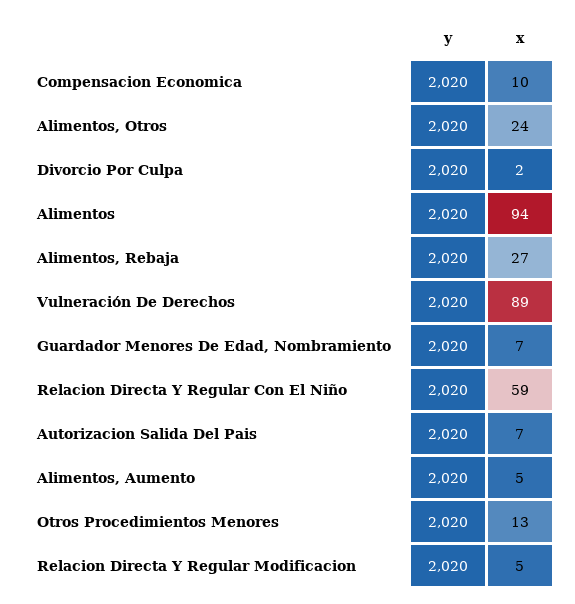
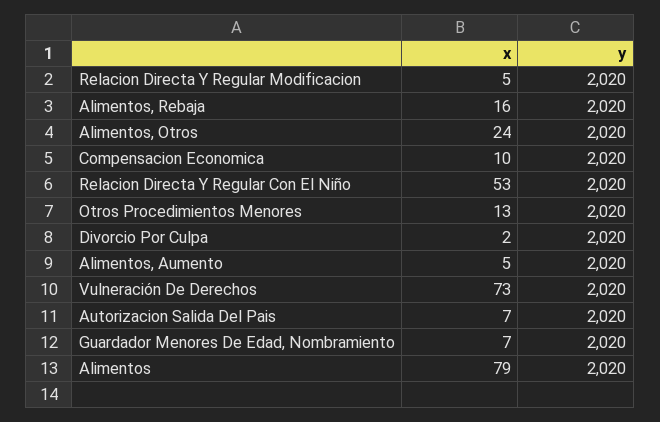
x, Alimentos: 94 -> 79
x, Alimentos, Rebaja: 27 -> 16
x, Vulneración De Derechos: 89 -> 73
x, Relacion Directa Y Regular Con El Niño: 59 -> 53

